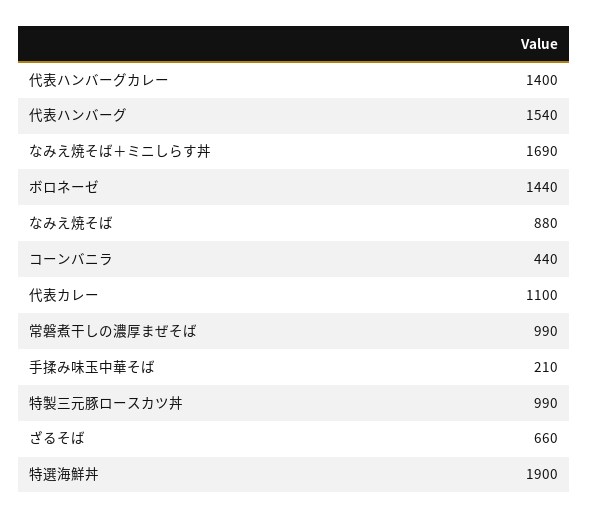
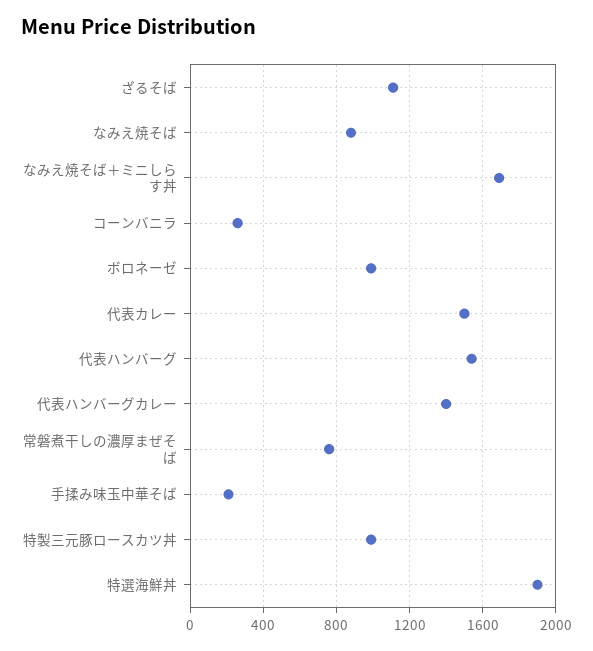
ボロネーゼ: 1440 -> 1000
コーンバニラ: 440 -> 250
代表カレー: 1100 -> 1500
常磐煮干しの濃厚まぜそば: 990 -> 750
ざるそば: 660 -> 1100

